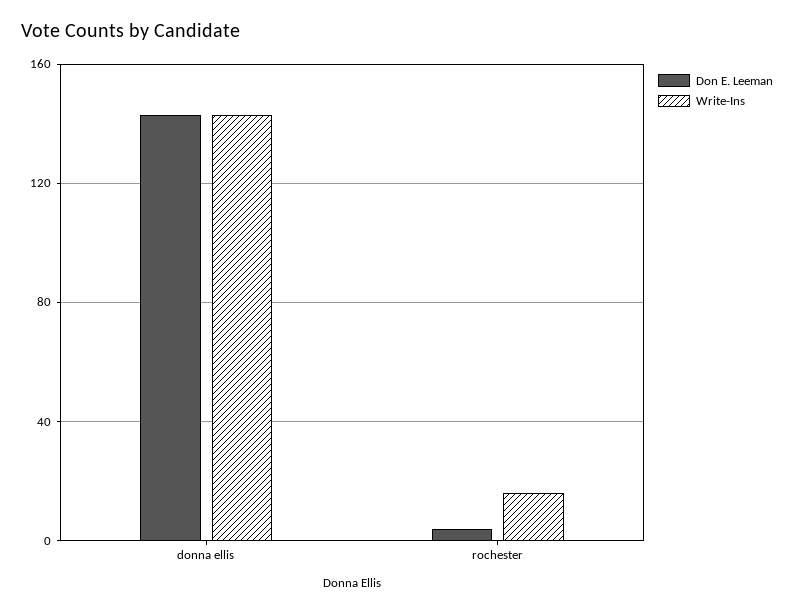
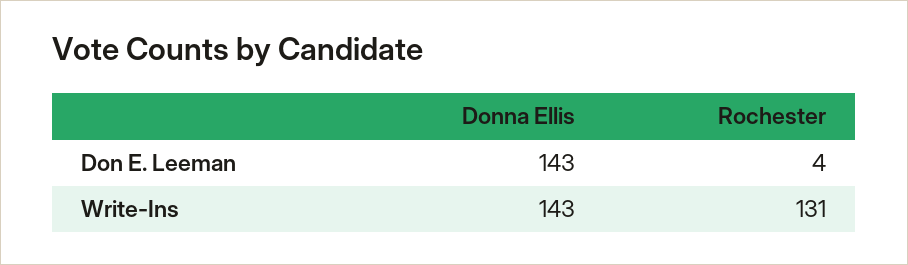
Write-Ins, rochester: 15 -> 131

